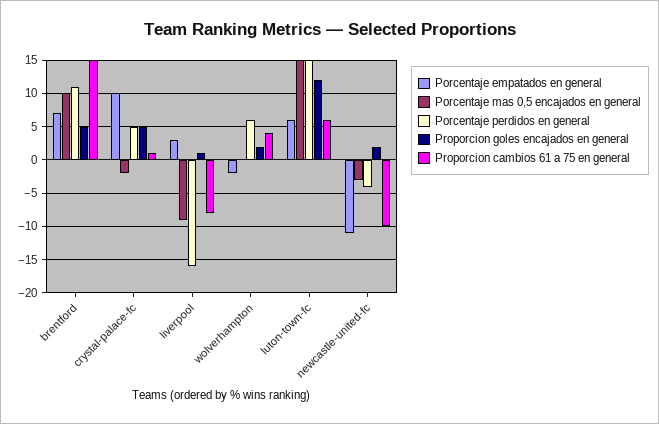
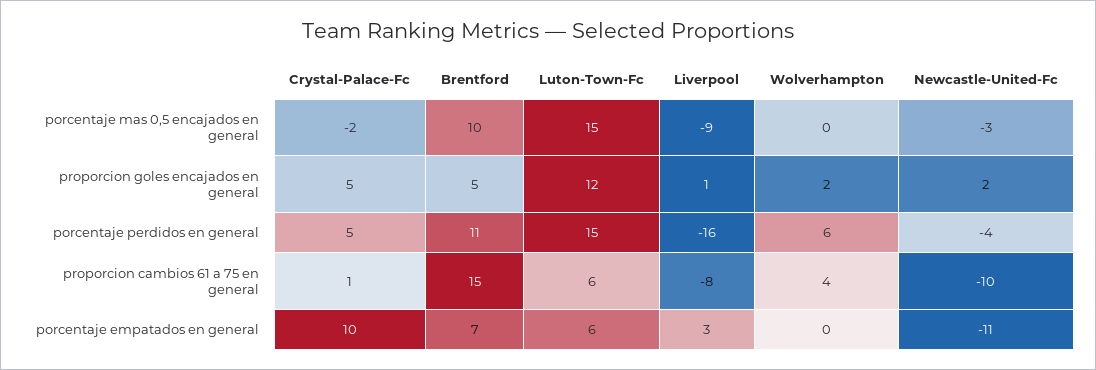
Porcentaje empatados en general, wolverhampton: -2 -> 0

